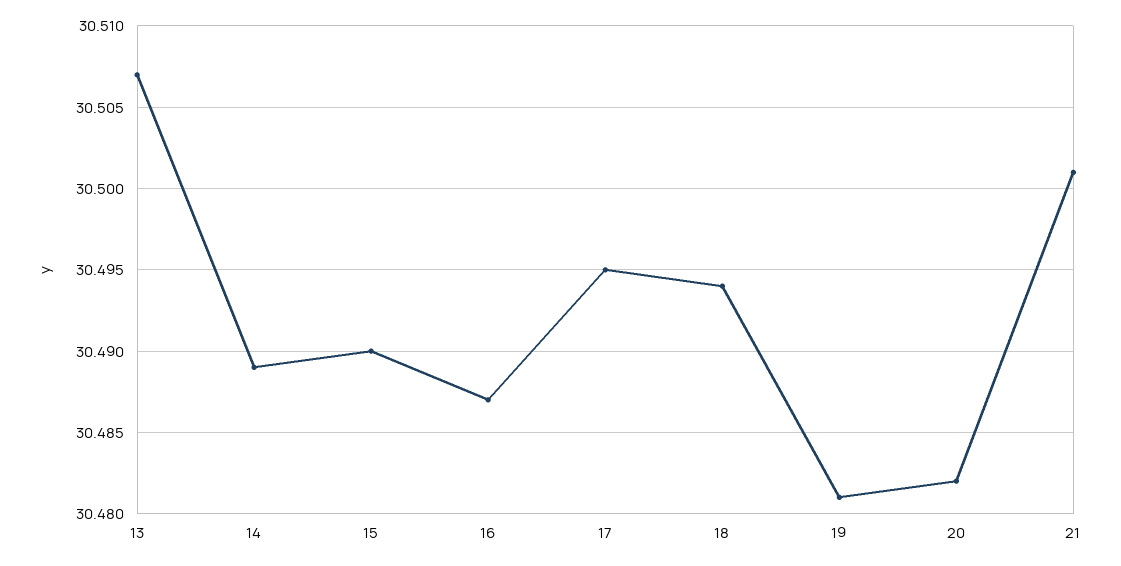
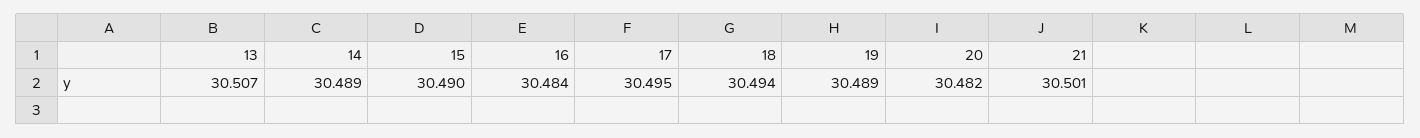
16: 30.487 -> 30.484
19: 30.481 -> 30.489

